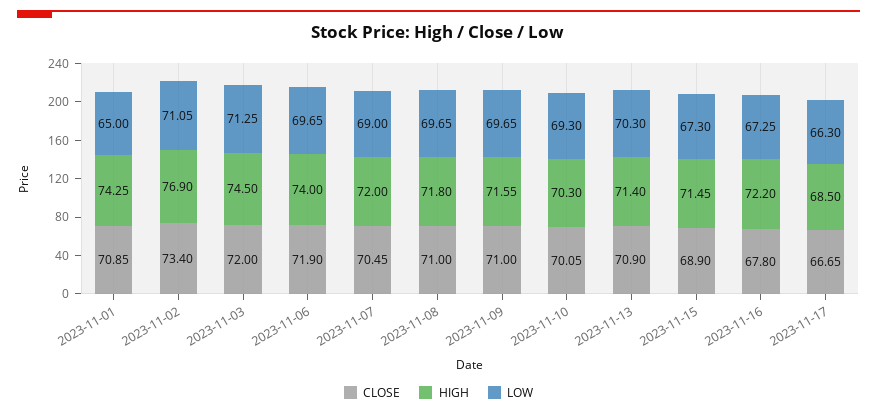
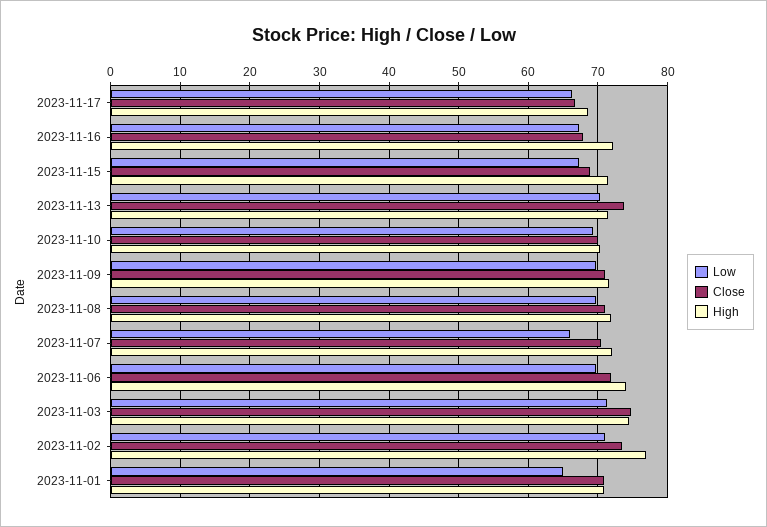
HIGH, 2023-11-01: 74.25 -> 71
CLOSE, 2023-11-03: 72 -> 75
LOW, 2023-11-07: 69 -> 66
CLOSE, 2023-11-13: 70.9 -> 74

